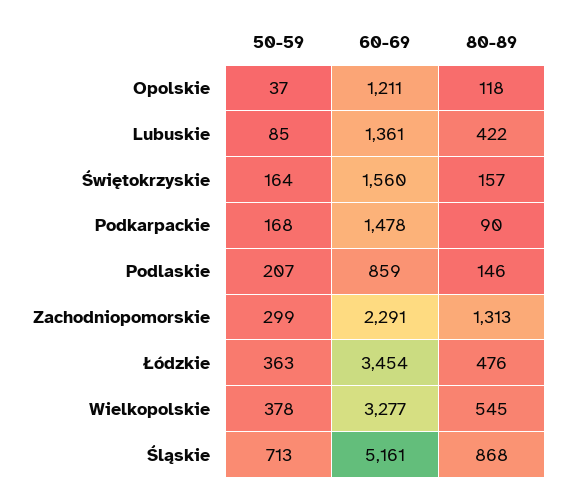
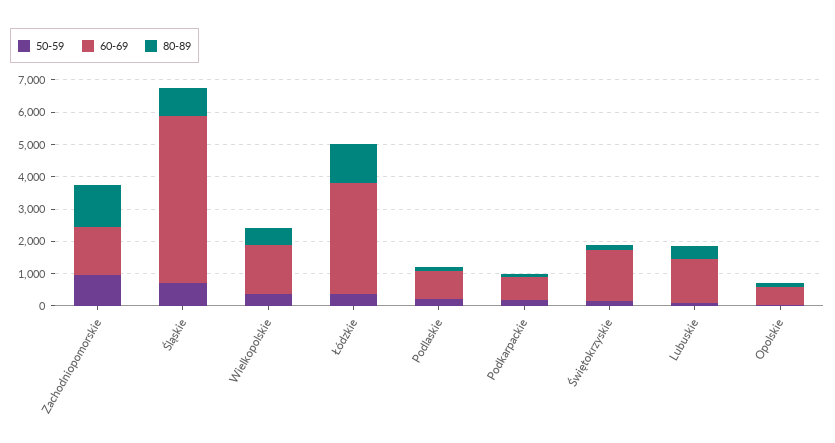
60-69, Opolskie: 1211 -> 500
60-69, Podkarpackie: 1478 -> 750
50-59, Zachodniopomorskie: 299 -> 1000
60-69, Zachodniopomorskie: 2291 -> 1500
80-89, Łódzkie: 476 -> 1250
60-69, Wielkopolskie: 3277 -> 1500

